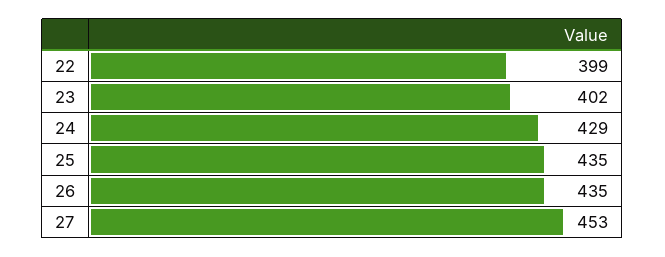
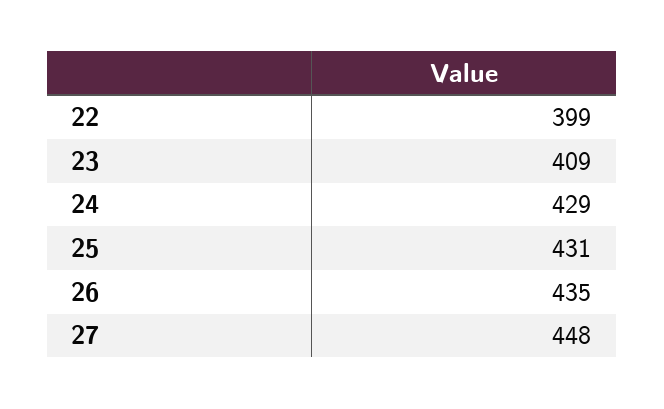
23: 402 -> 409
25: 435 -> 431
27: 453 -> 448

